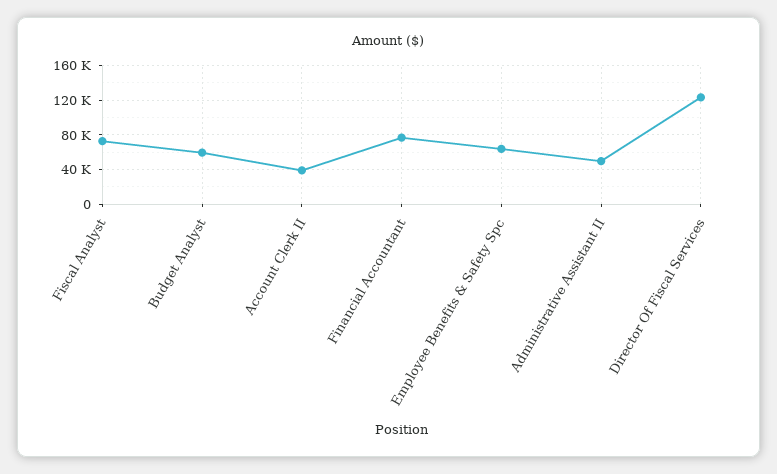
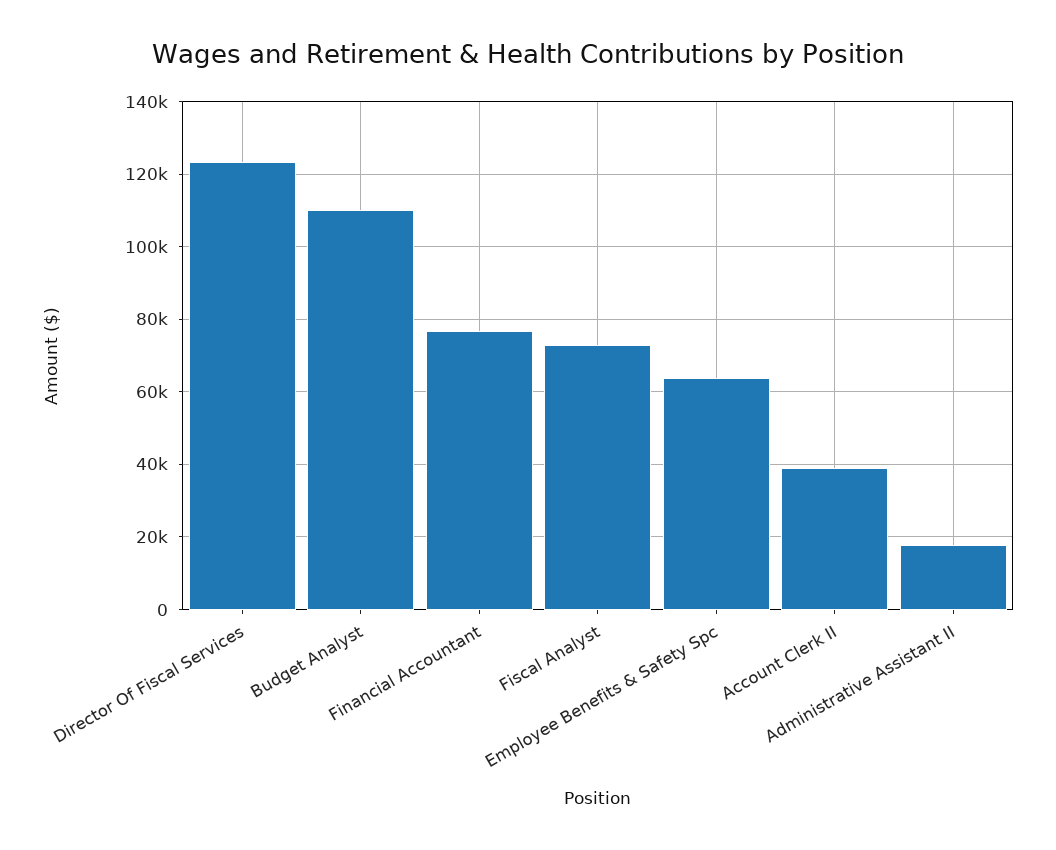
Budget Analyst: 60000 -> 110000
Administrative Assistant II: 50000 -> 18000

